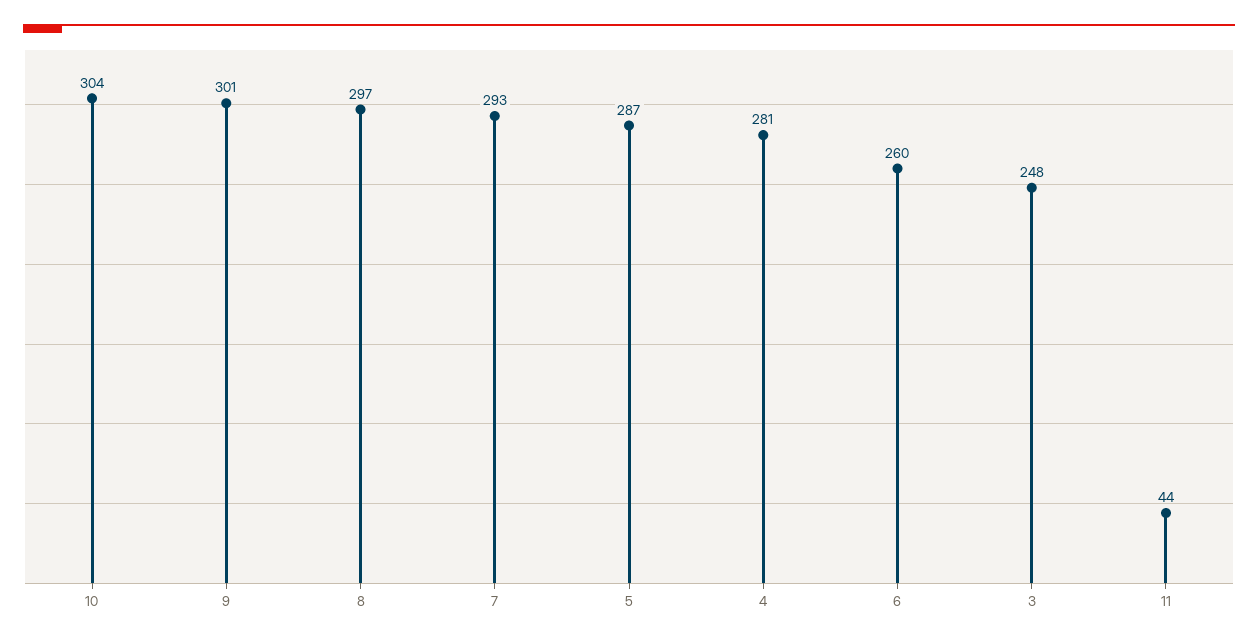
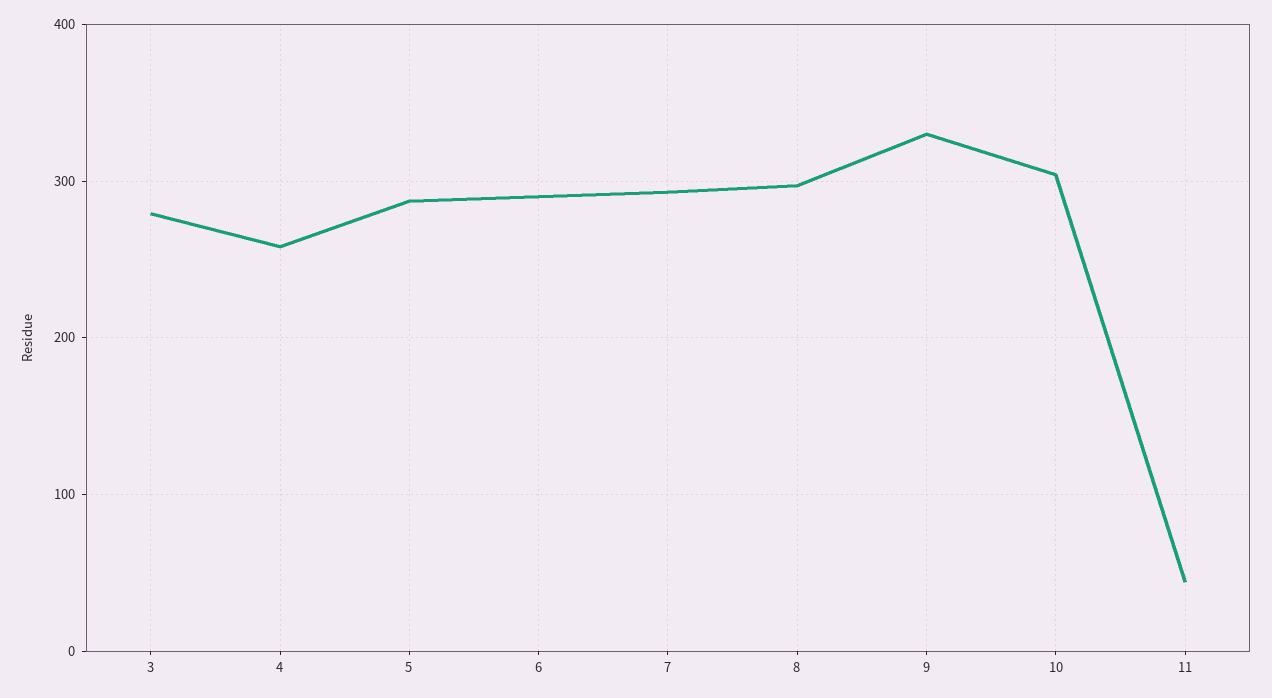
9: 301 -> 330
4: 281 -> 260
6: 260 -> 290
3: 248 -> 280

